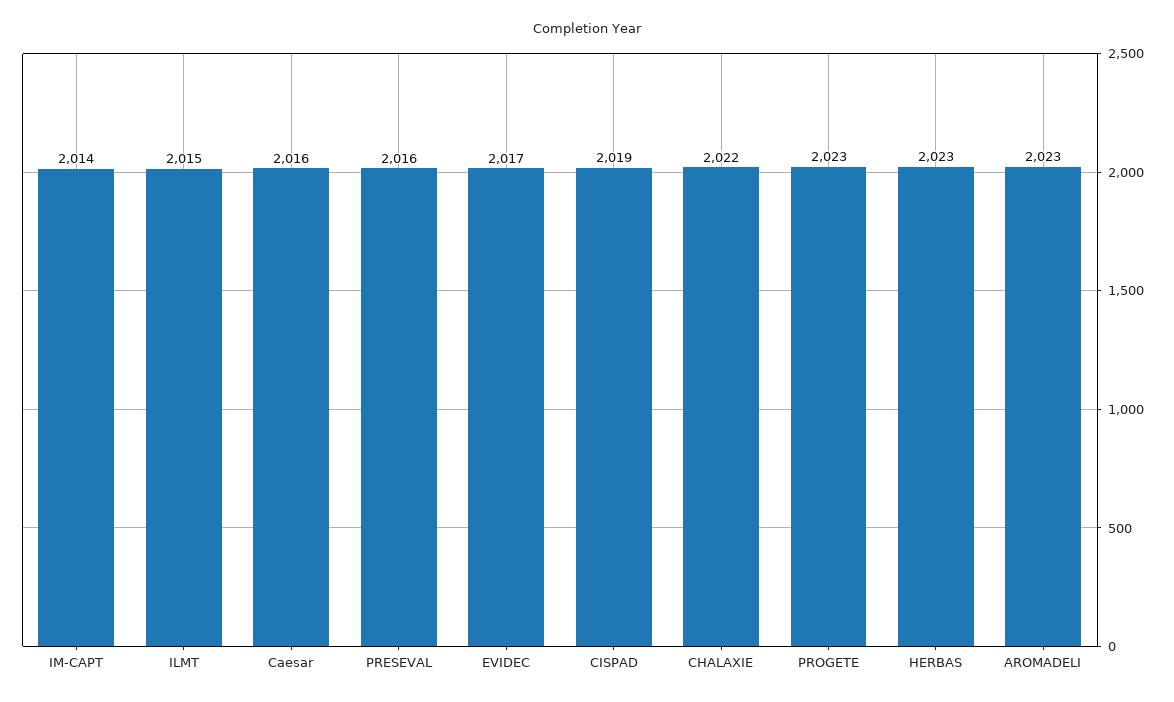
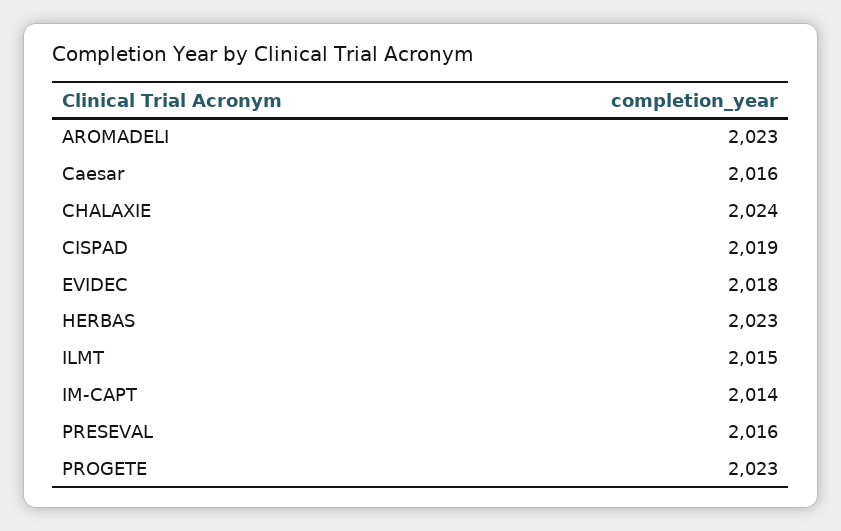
EVIDEC: 2017 -> 2018
CHALAXIE: 2022 -> 2024

